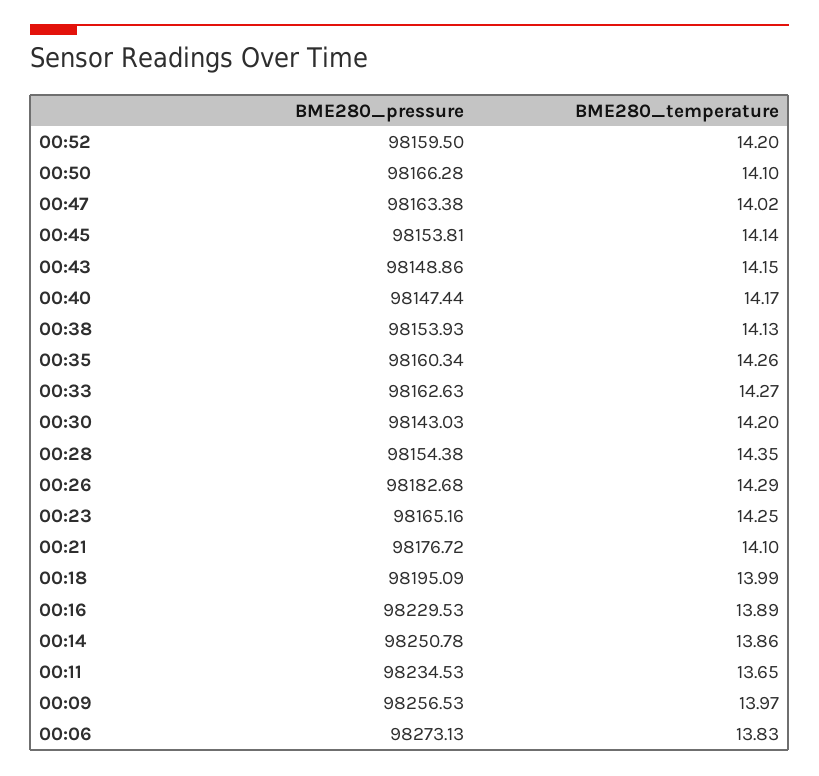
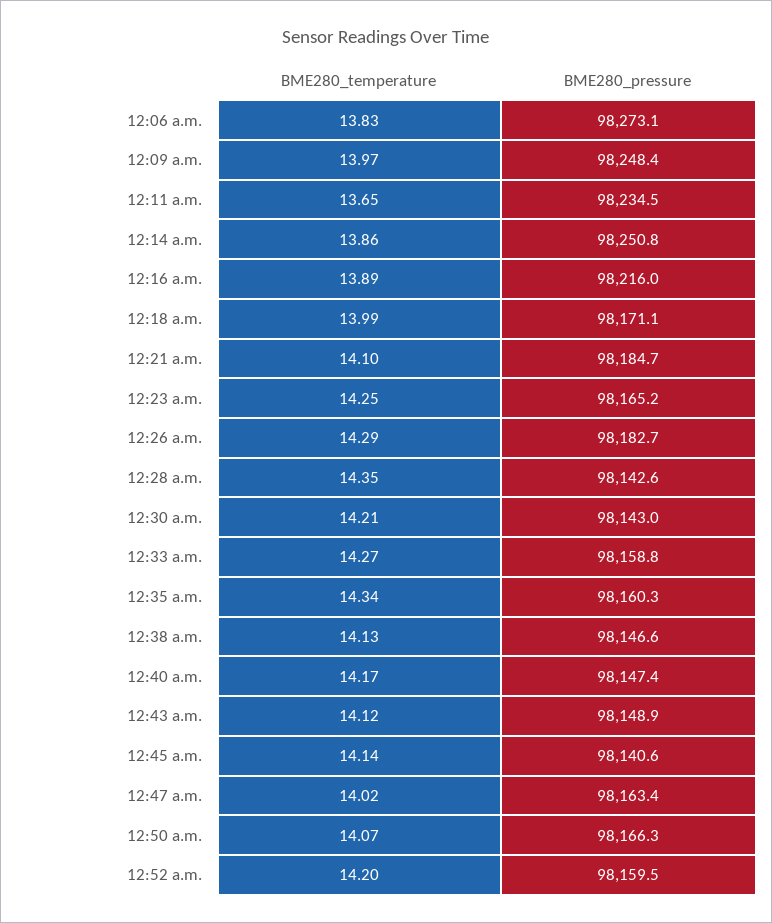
BME280_temperature, 00:50: 14.1 -> 14.07
BME280_pressure, 00:45: 98153.81 -> 98140.6
BME280_temperature, 00:43: 14.15 -> 14.12
BME280_pressure, 00:38: 98153.93 -> 98146.6
BME280_temperature, 00:35: 14.26 -> 14.34
BME280_pressure, 00:33: 98162.63 -> 98158.8
BME280_temperature, 00:30: 14.2 -> 14.21
BME280_pressure, 00:28: 98154.38 -> 98142.6
BME280_pressure, 00:21: 98176.72 -> 98184.7
BME280_pressure, 00:18: 98195.09 -> 98171.1
BME280_pressure, 00:16: 98229.53 -> 98216
BME280_pressure, 00:09: 98256.53 -> 98248.4

